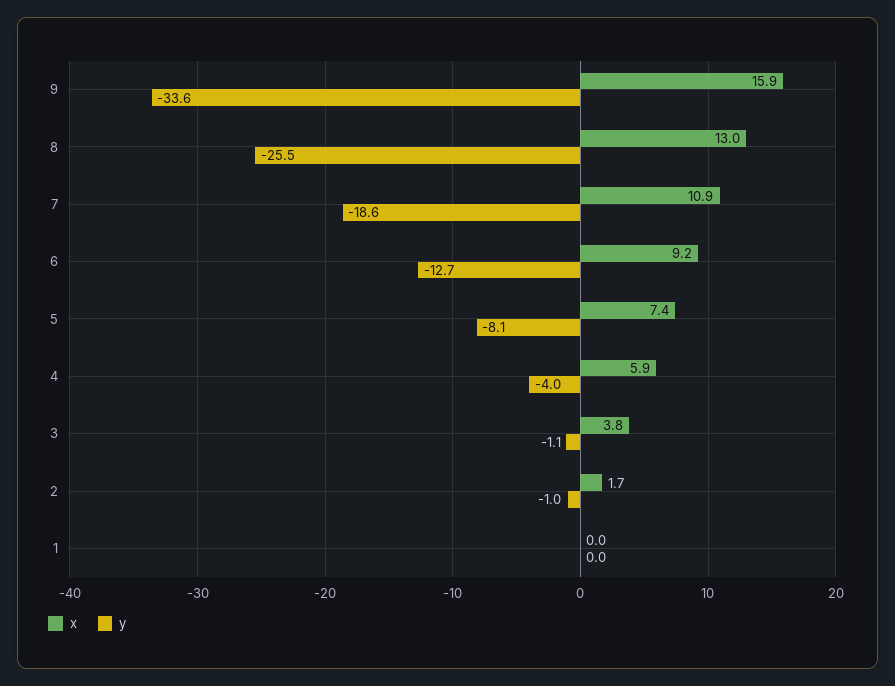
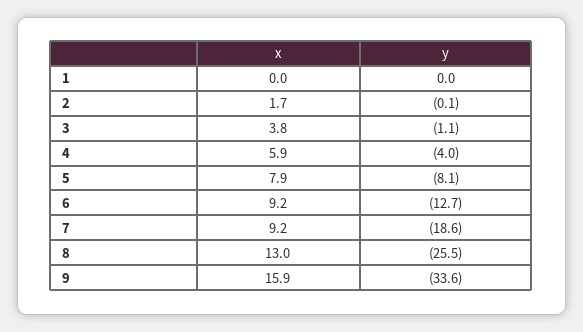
x, 7: 10.9 -> 9.2
x, 5: 7.4 -> 7.9
y, 2: -1 -> -0.1

